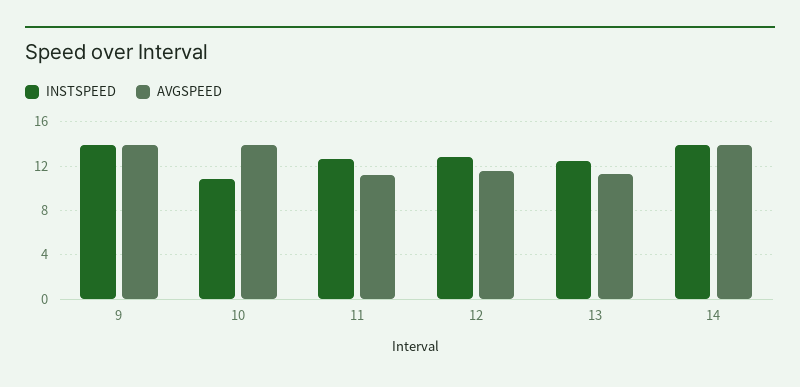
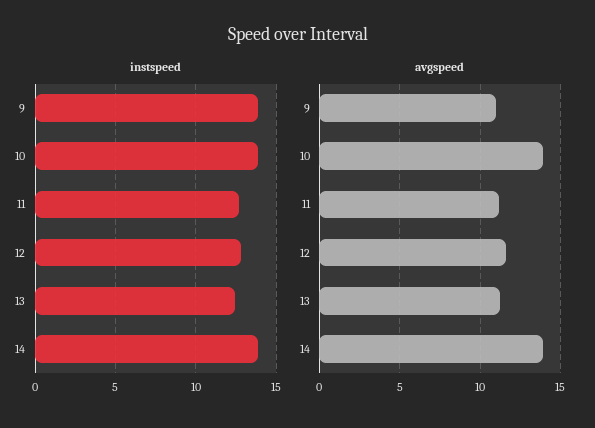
AVGSPEED, 9: 14 -> 11
INSTSPEED, 10: 11 -> 14

